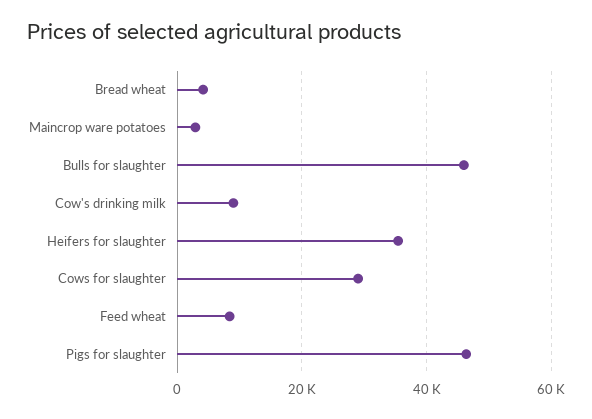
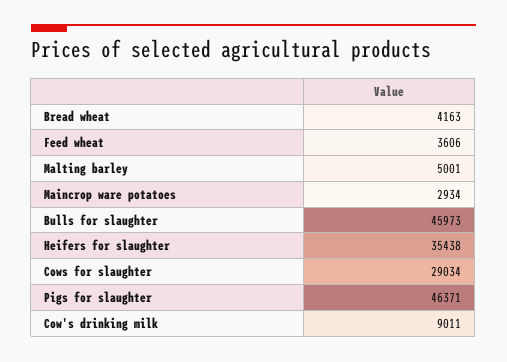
Feed wheat: 8000 -> 3606
Malting barley: none -> 5001

